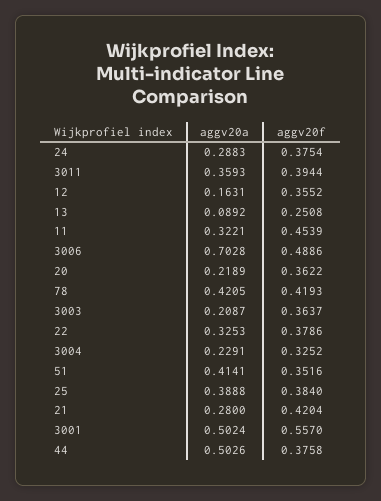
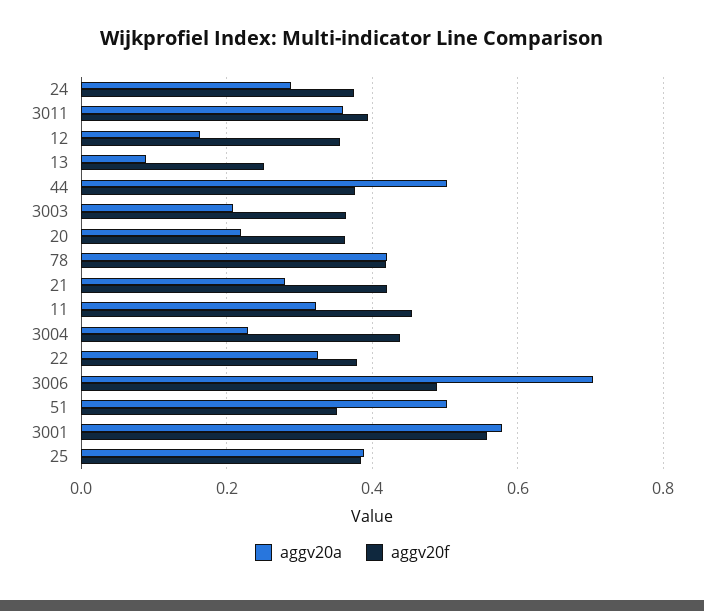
aggv20f, 3004: 0.3252 -> 0.44
aggv20a, 51: 0.4141 -> 0.5
aggv20a, 3001: 0.5024 -> 0.58

